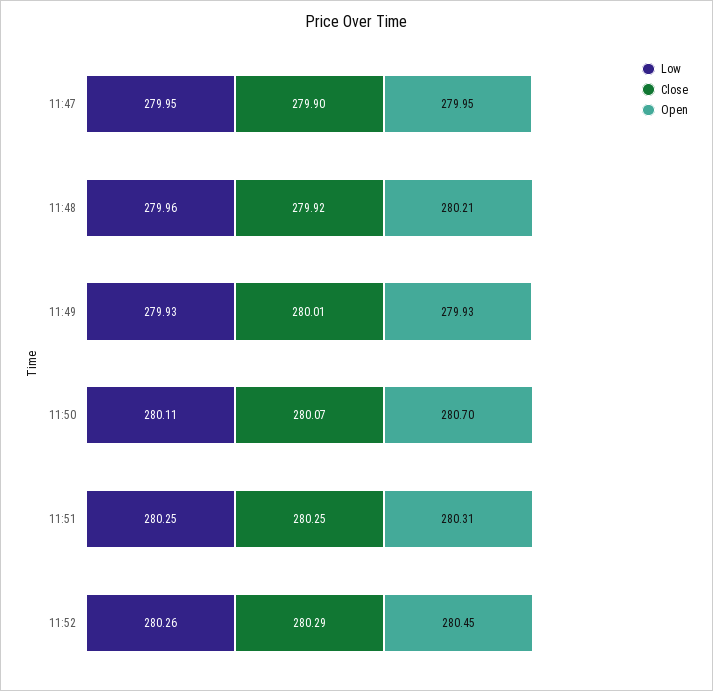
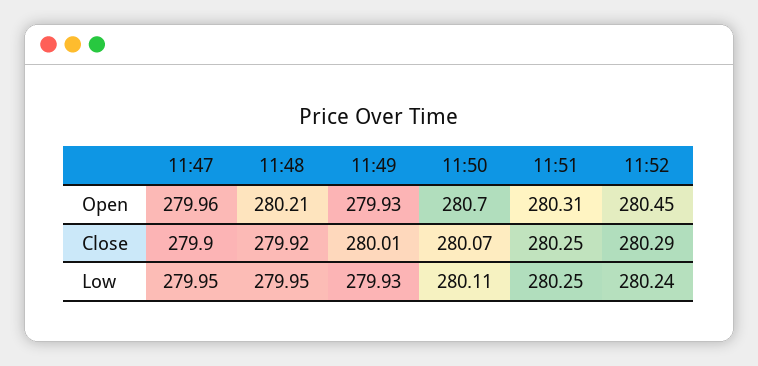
Open, 11:47: 279.95 -> 279.96
Low, 11:48: 279.96 -> 279.95
Low, 11:52: 280.26 -> 280.24

